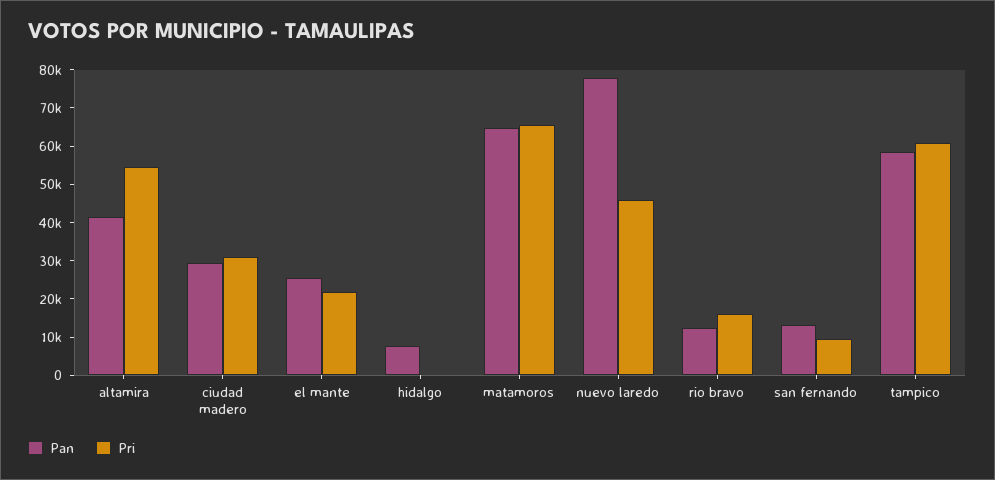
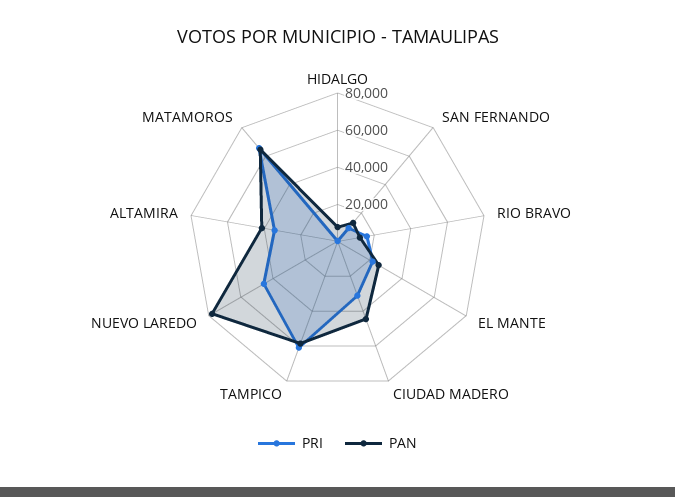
Pri, altamira: 55000 -> 35000
Pan, ciudad madero: 30000 -> 45000

